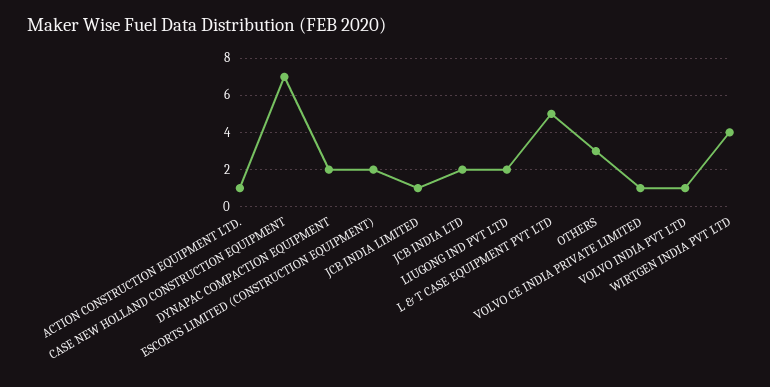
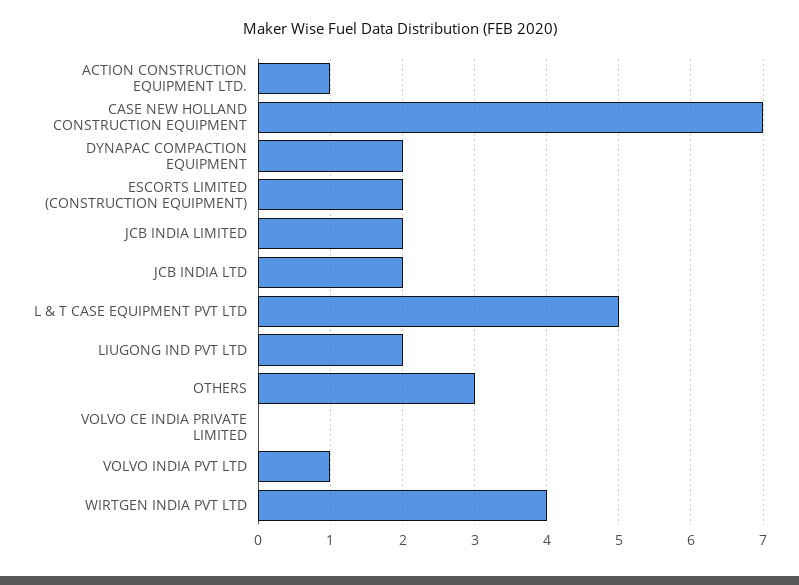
JCB INDIA LIMITED: 1 -> 2
VOLVO CE INDIA PRIVATE LIMITED: 1 -> 0

